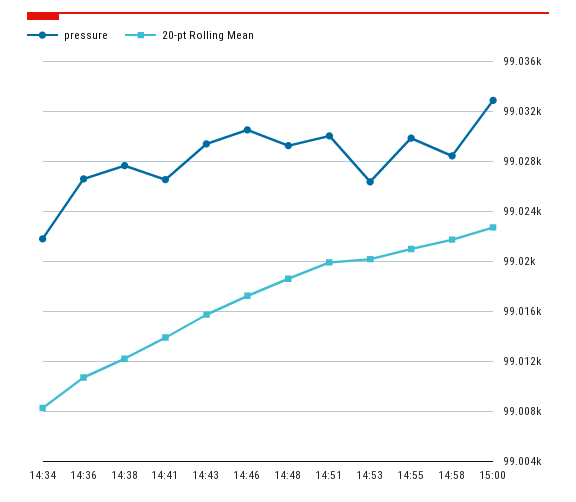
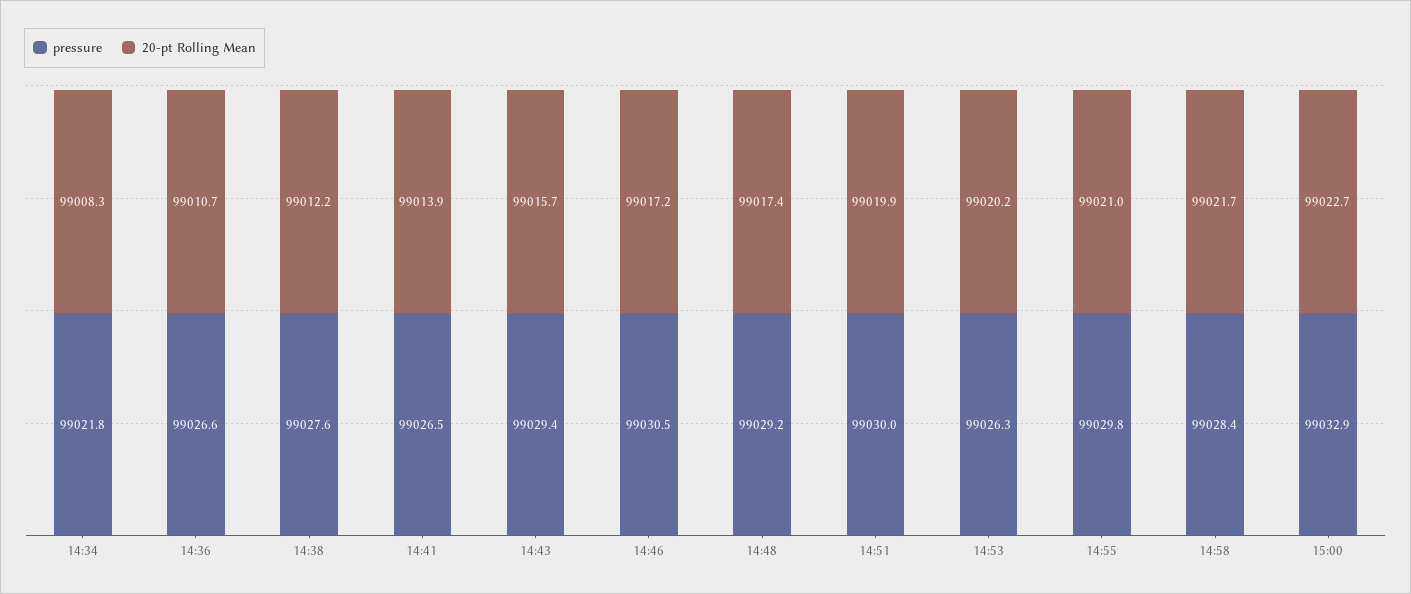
20-pt Rolling Mean, 14:48: 99018.5 -> 99017.4

